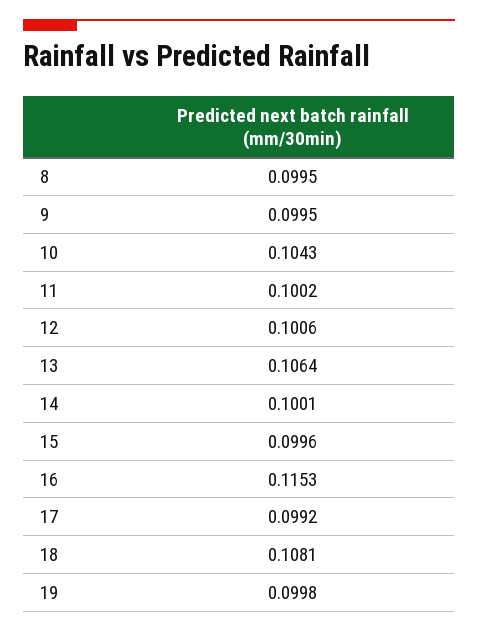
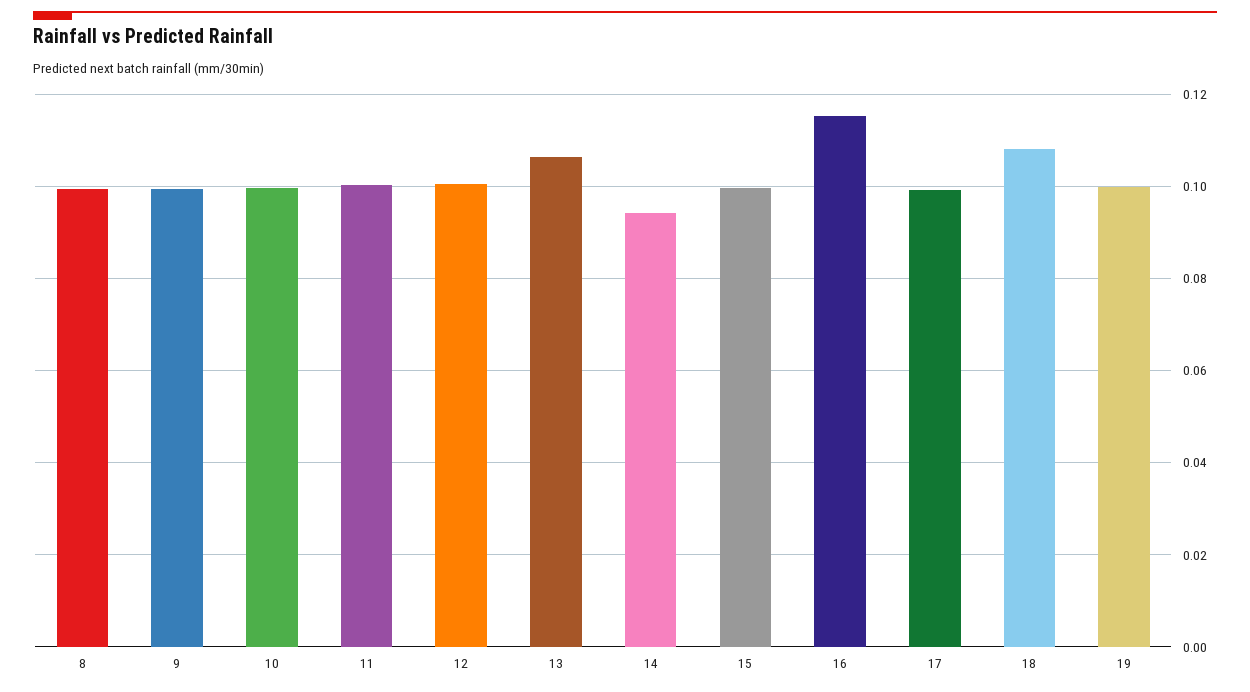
10: 0.1043 -> 0.1
14: 0.1001 -> 0.094

